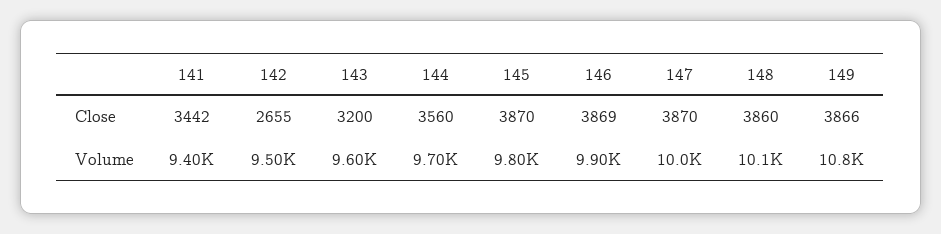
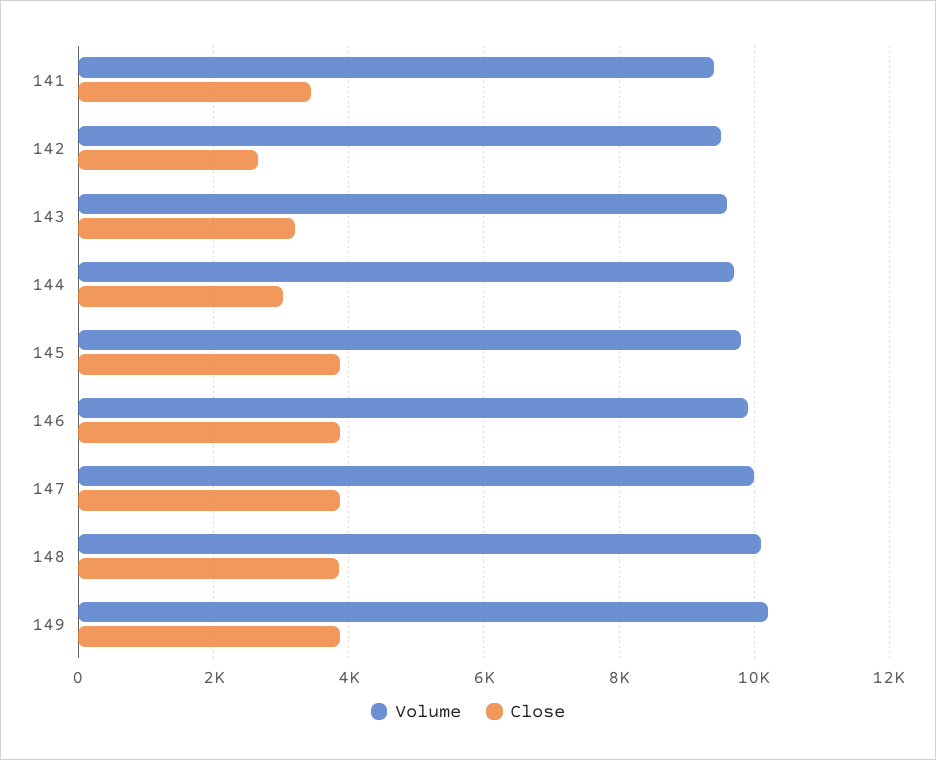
Close, 144: 3560 -> 3000
Volume, 149: 10800 -> 10200

